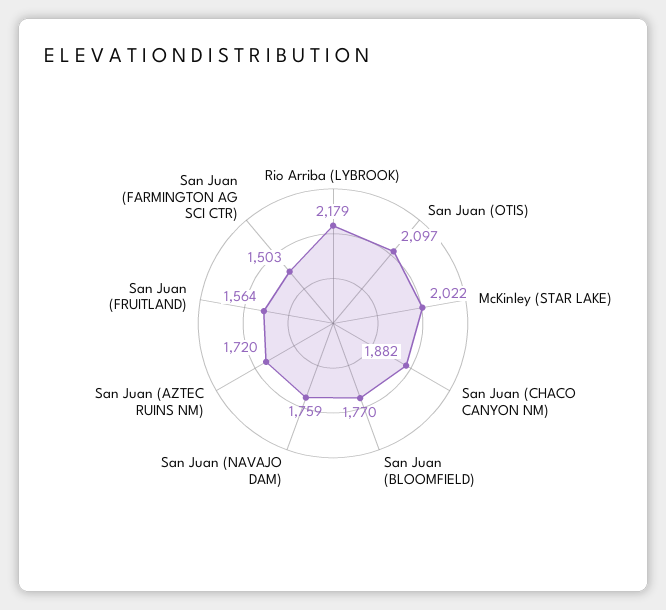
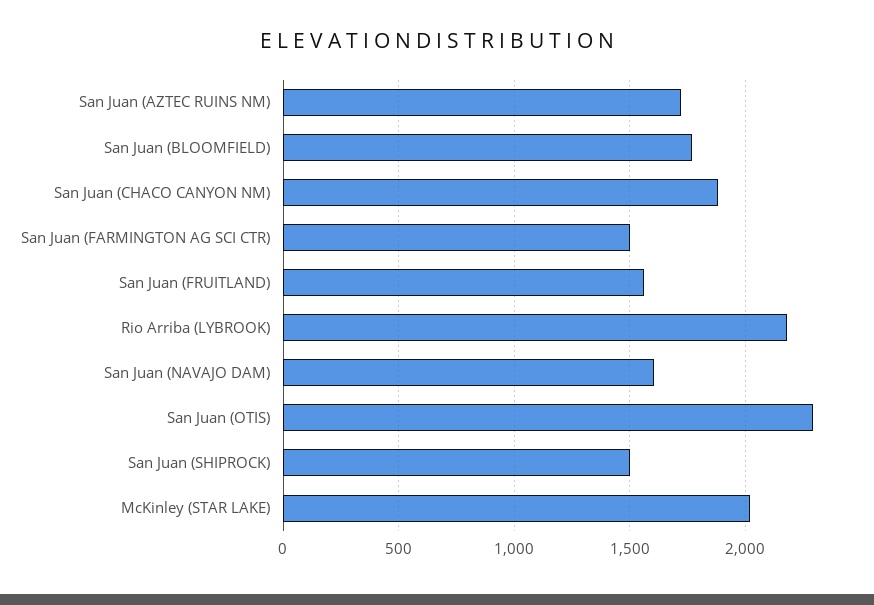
San Juan (OTIS): 2097 -> 2300
San Juan (NAVAJO DAM): 1759 -> 1600
San Juan (SHIPROCK): none -> 1500

